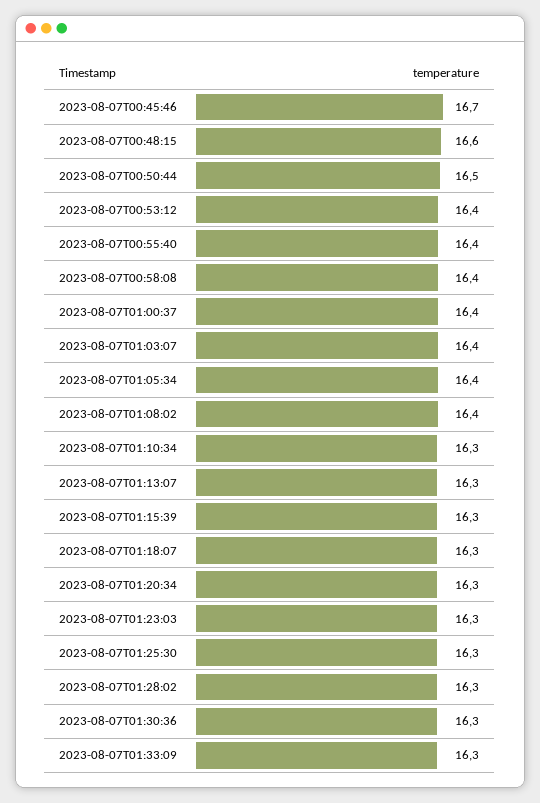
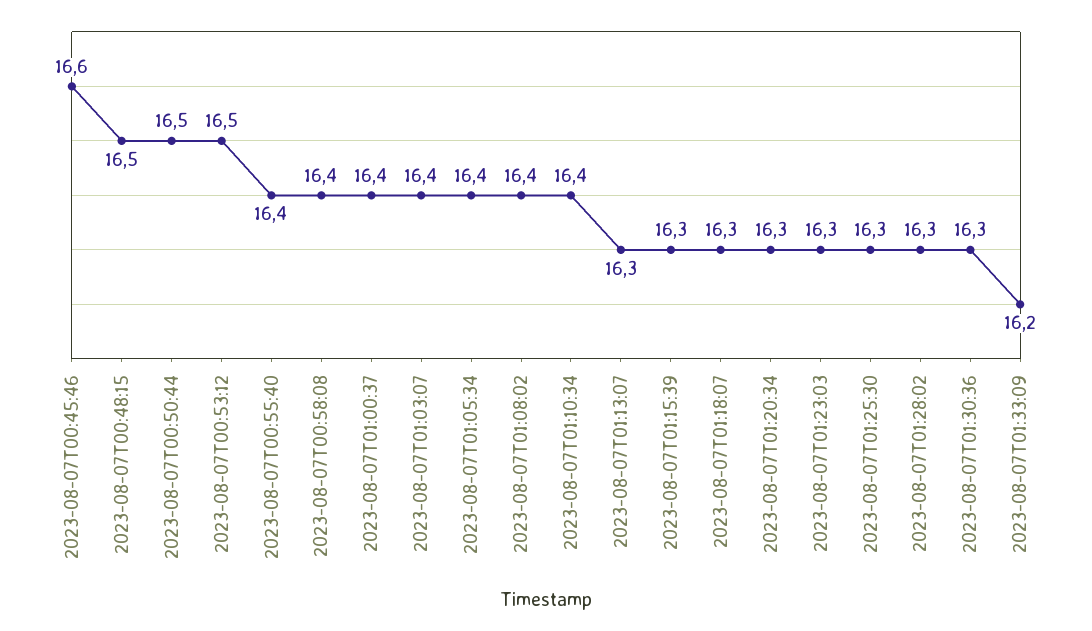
2023-08-07T00:45:46: 16.7 -> 16.6
2023-08-07T00:48:15: 16.6 -> 16.5
2023-08-07T00:53:12: 16.4 -> 16.5
2023-08-07T01:10:34: 16.3 -> 16.4
2023-08-07T01:33:09: 16.3 -> 16.2

